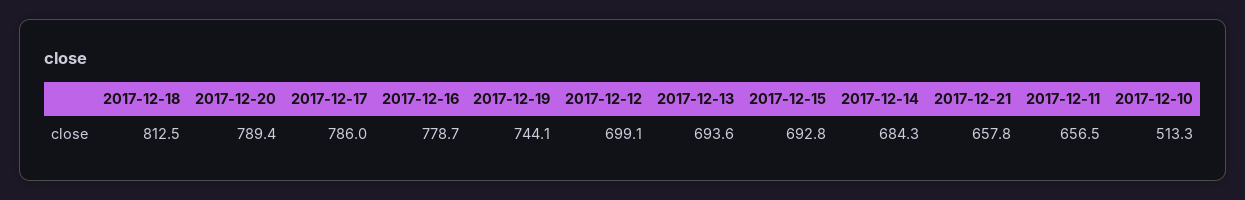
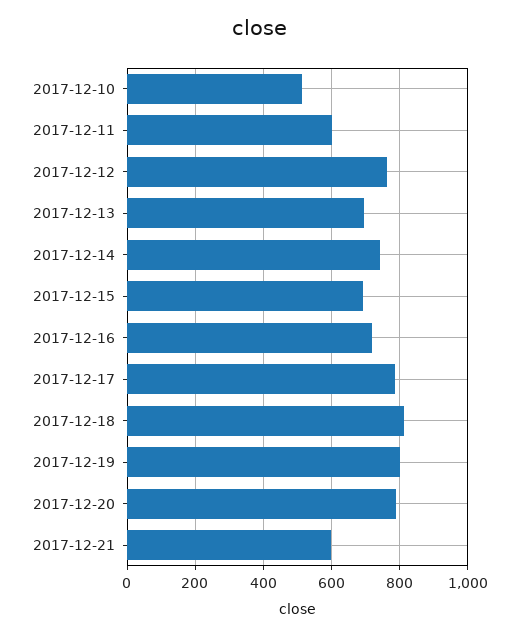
2017-12-16: 778.7 -> 720
2017-12-19: 744.1 -> 800
2017-12-12: 699.1 -> 760
2017-12-14: 684.3 -> 740
2017-12-21: 657.8 -> 600
2017-12-11: 656.5 -> 600

